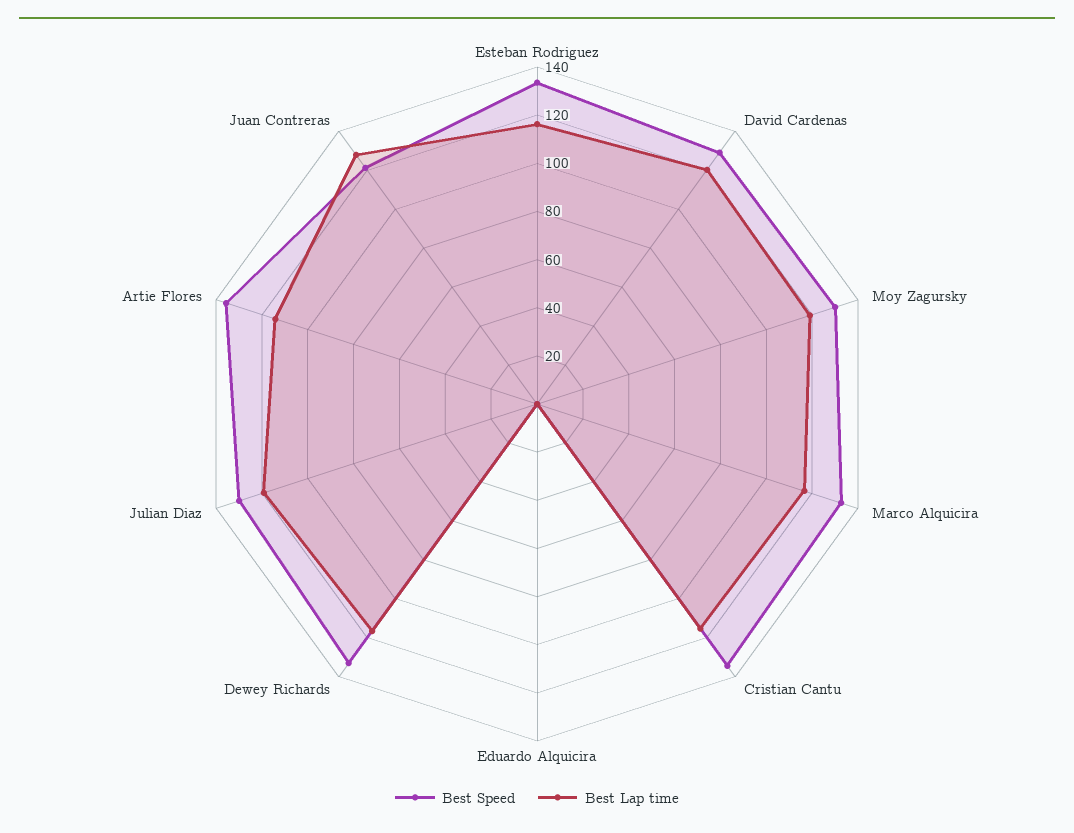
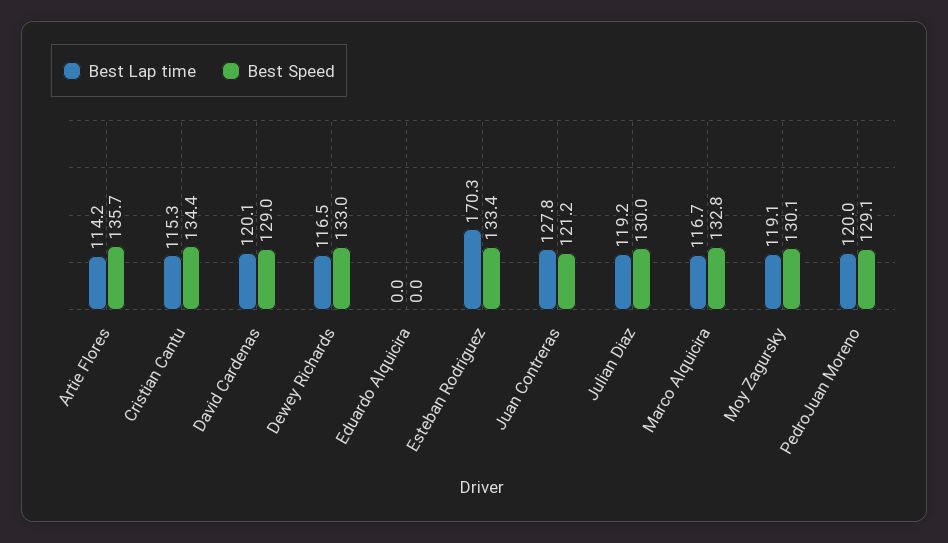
Best Lap time, Esteban Rodriguez: 115 -> 170.3
Best Lap time, PedroJuan Moreno: none -> 120
Best Speed, PedroJuan Moreno: none -> 129.1

